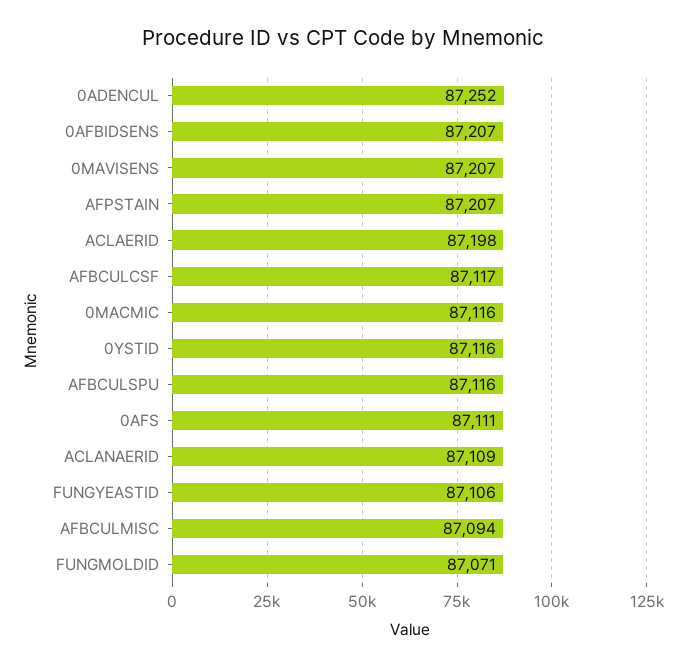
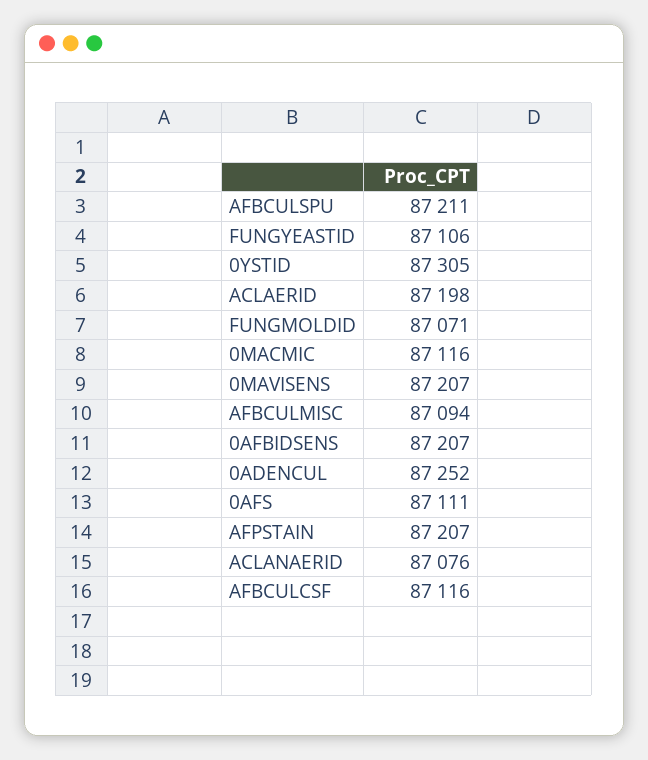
AFBCULCSF: 87117 -> 87116
0YSTID: 87116 -> 87305
AFBCULSPU: 87116 -> 87211
ACLANAERID: 87109 -> 87076

